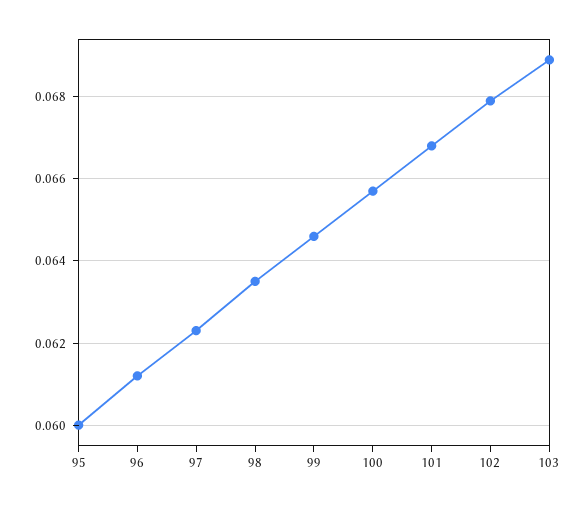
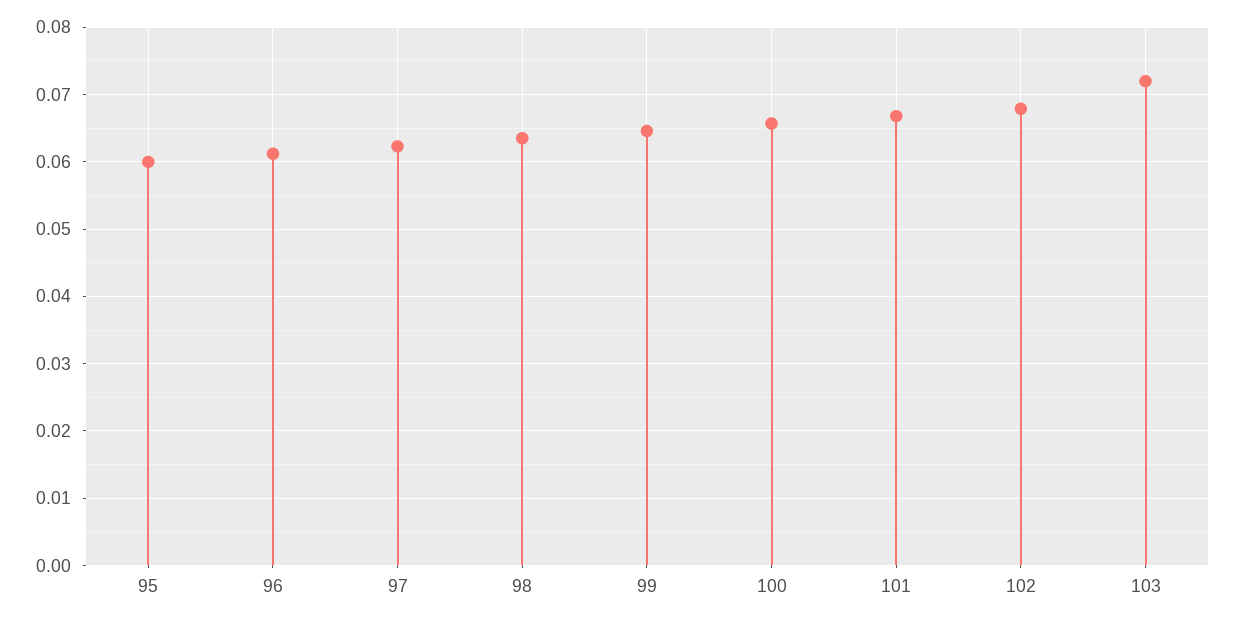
103: 0.069 -> 0.072

